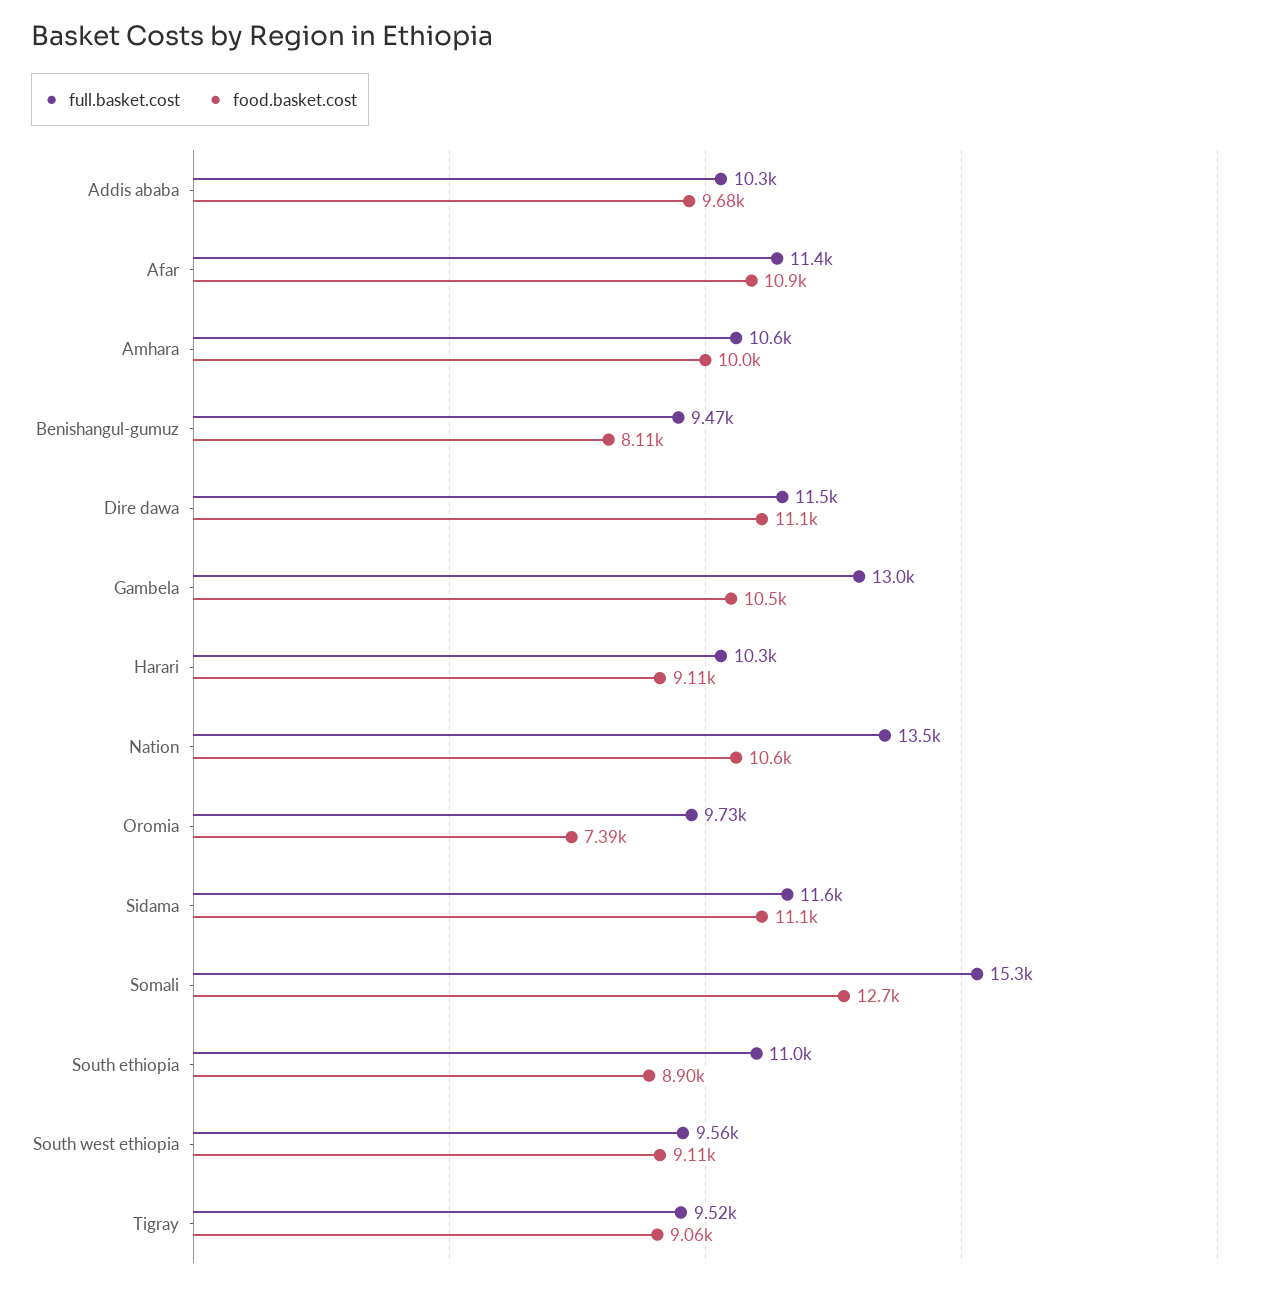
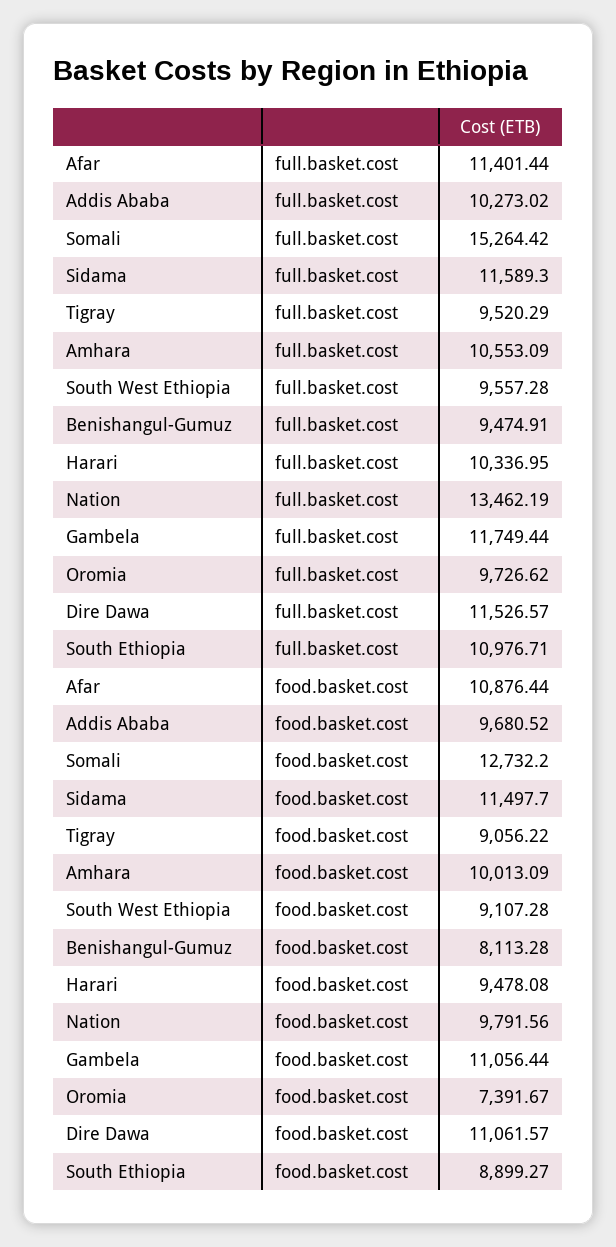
full.basket.cost, Gambela: 13000 -> 11749.44
food.basket.cost, Gambela: 10500 -> 11056.44
food.basket.cost, Harari: 9110 -> 9478.08
food.basket.cost, Nation: 10600 -> 9791.56
food.basket.cost, Sidama: 11100 -> 11497.7

